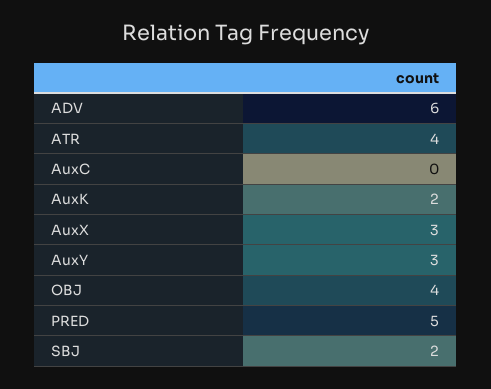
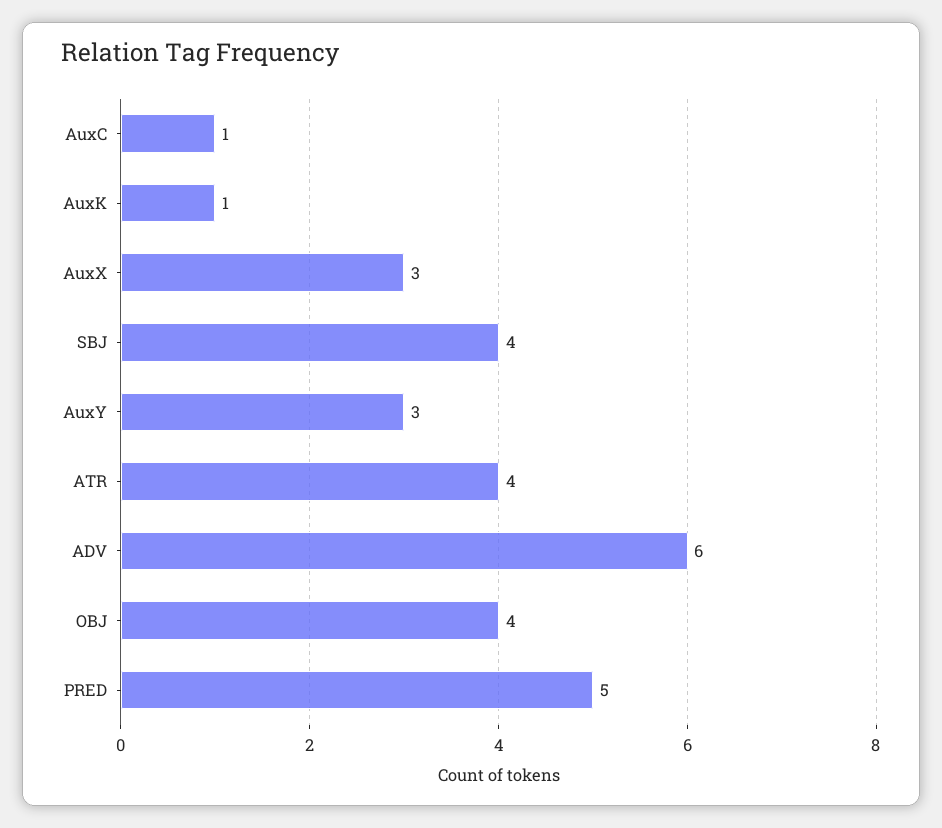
AuxC: 0 -> 1
AuxK: 2 -> 1
SBJ: 2 -> 4

